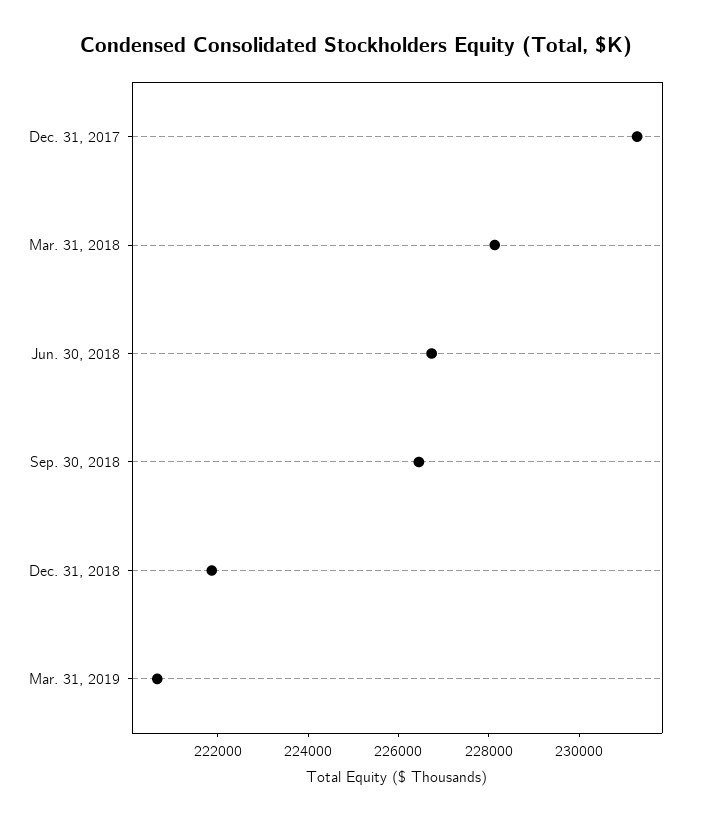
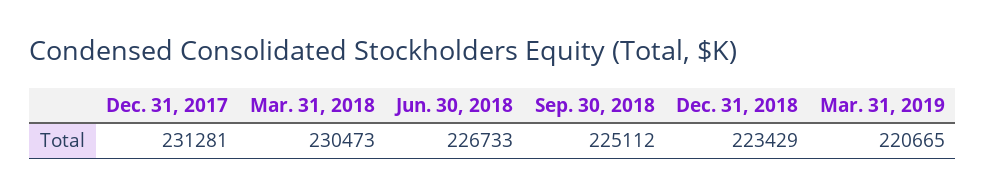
Mar. 31, 2018: 228000 -> 230473
Sep. 30, 2018: 226500 -> 225112
Dec. 31, 2018: 222000 -> 223429

